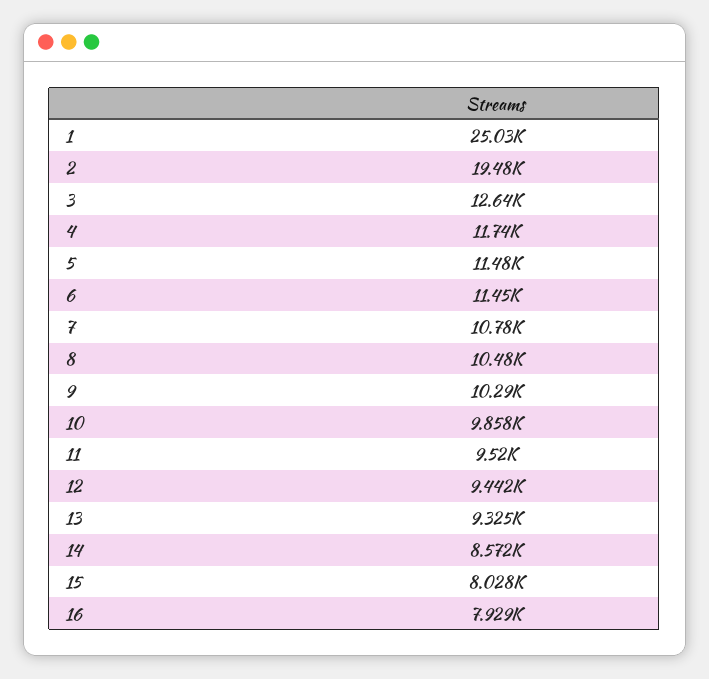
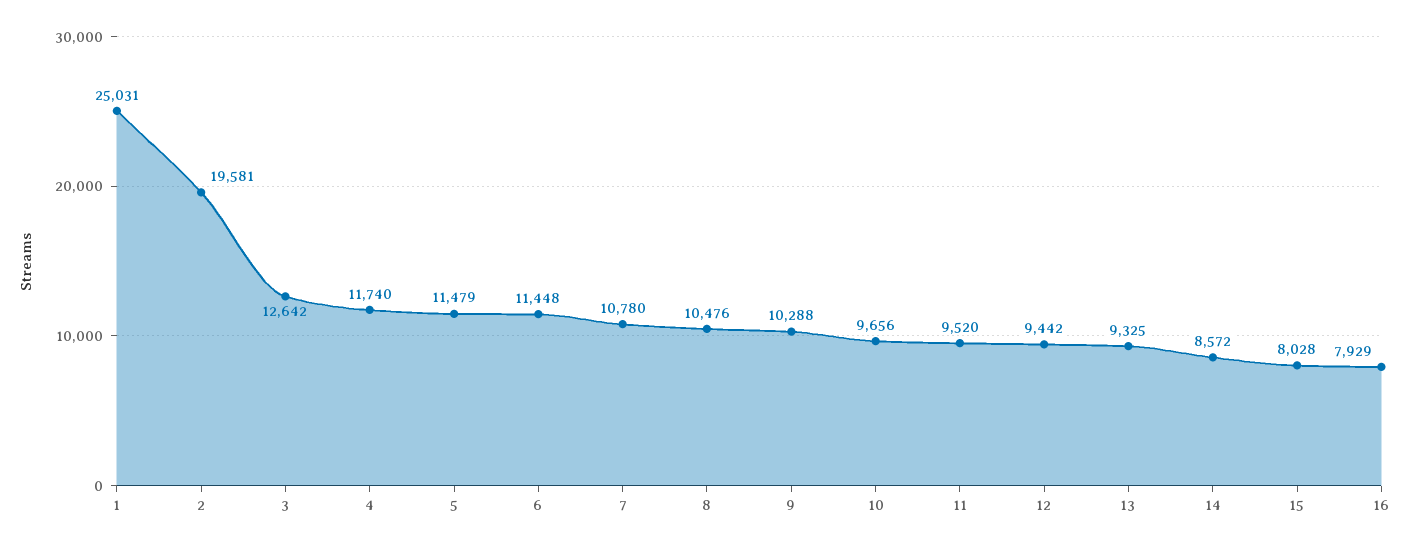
2: 19480 -> 19581
10: 9858 -> 9656

